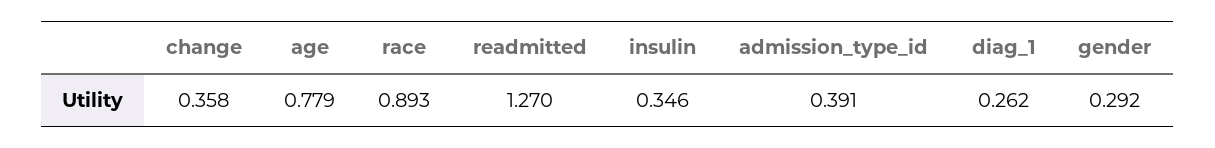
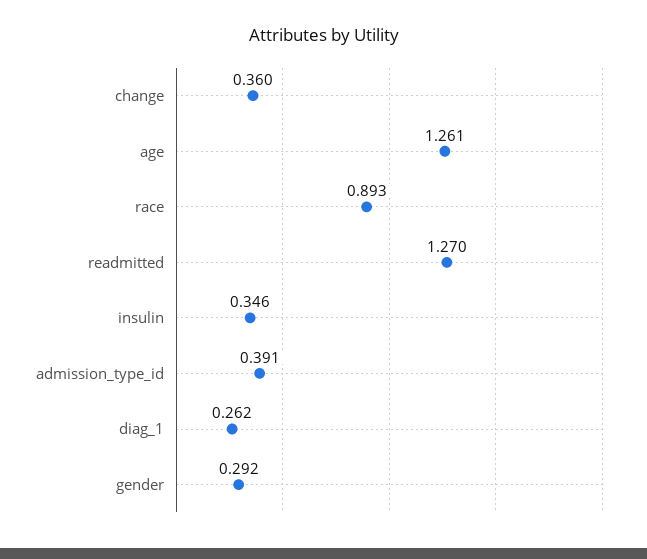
change: 0.358 -> 0.36
age: 0.779 -> 1.261

